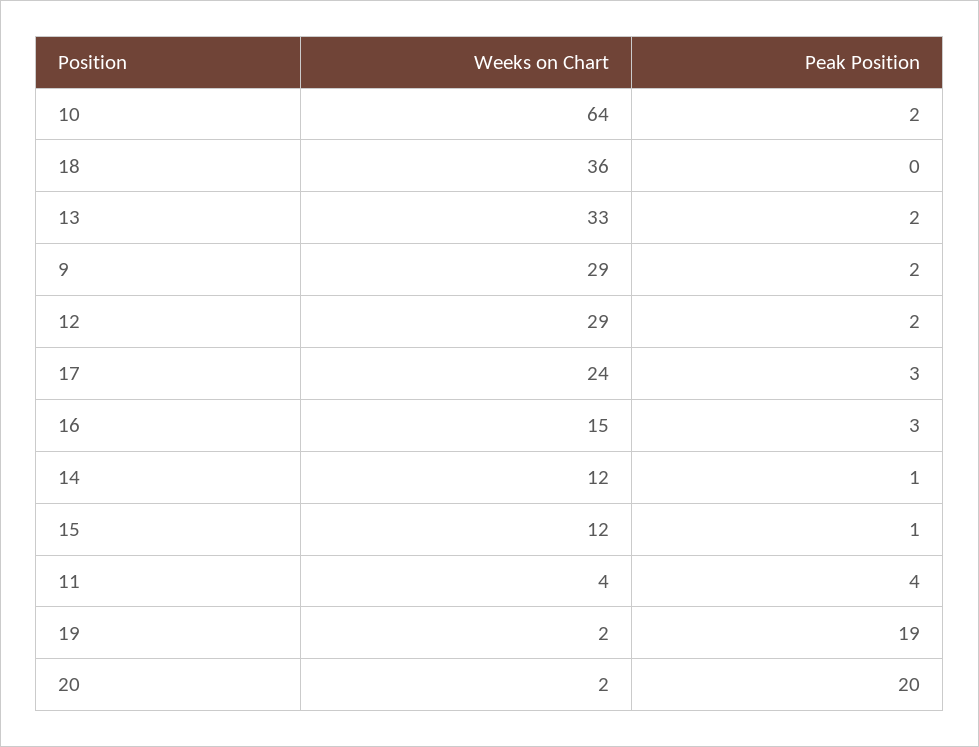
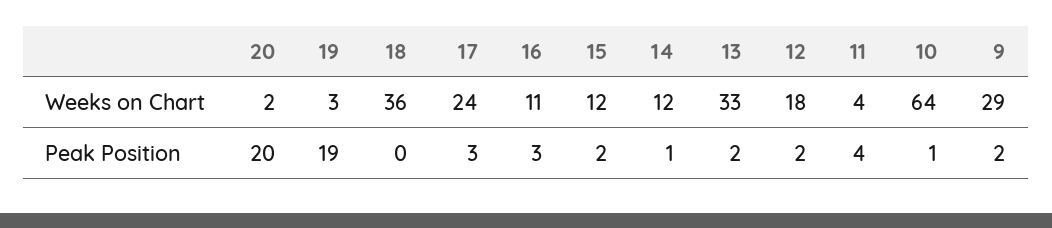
Peak Position, 10: 2 -> 1
Weeks on Chart, 12: 29 -> 18
Weeks on Chart, 16: 15 -> 11
Peak Position, 15: 1 -> 2
Weeks on Chart, 19: 2 -> 3

